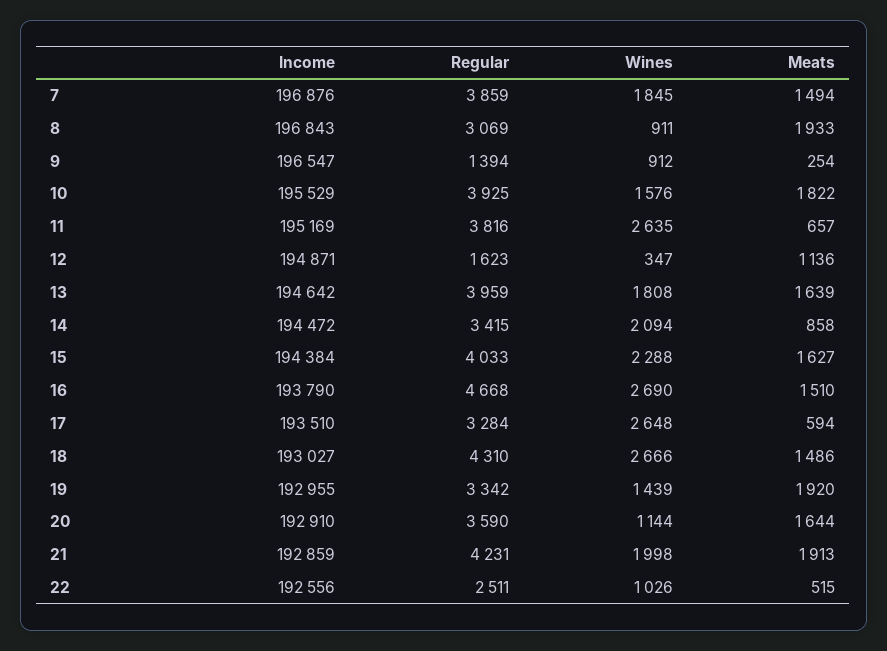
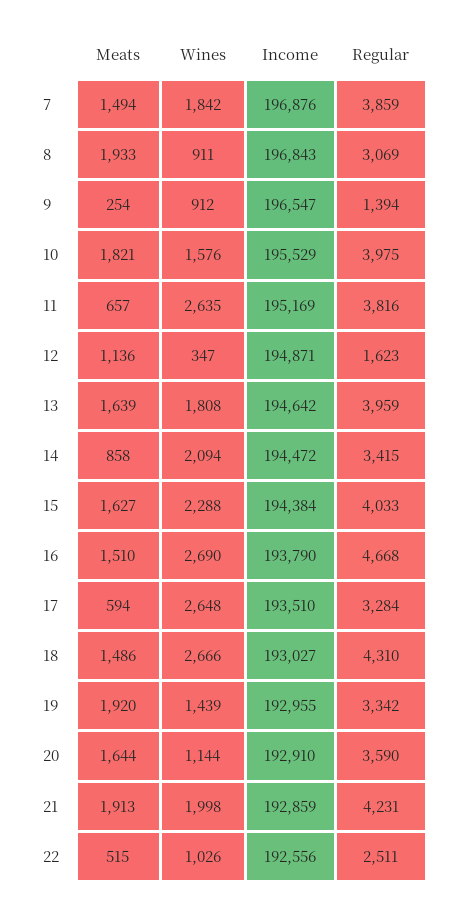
Wines, 7: 1845 -> 1842
Regular, 10: 3925 -> 3975
Meats, 10: 1822 -> 1821

